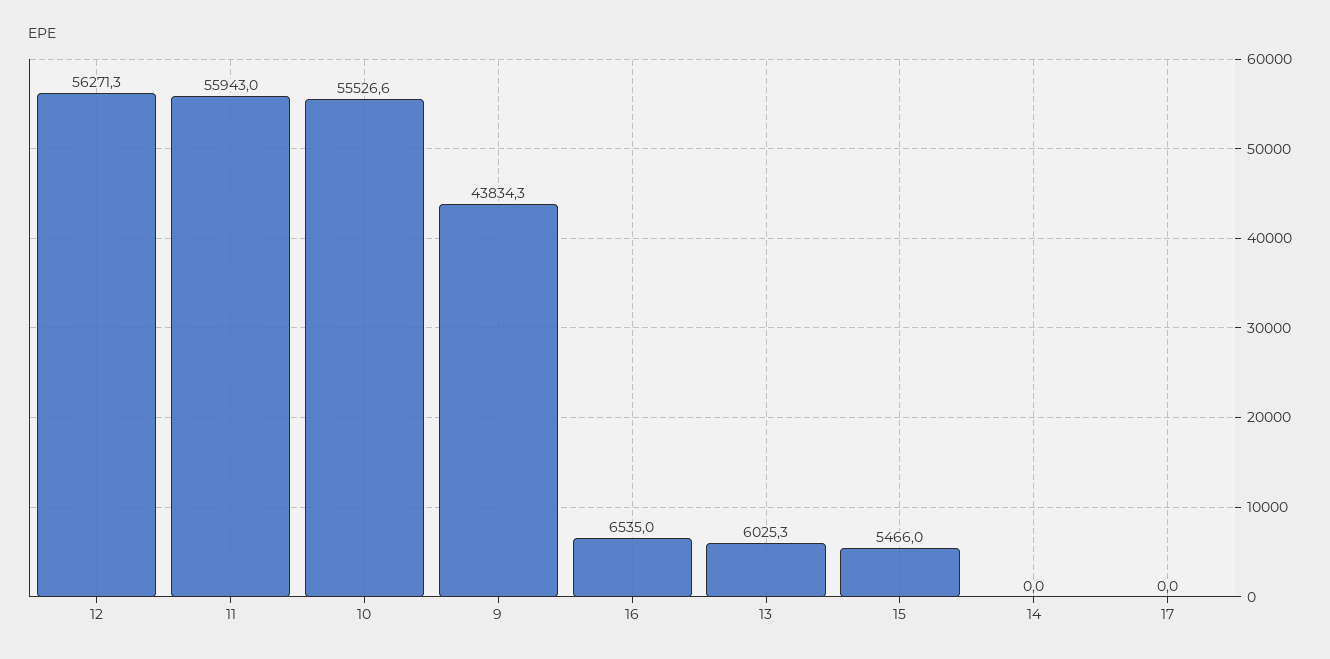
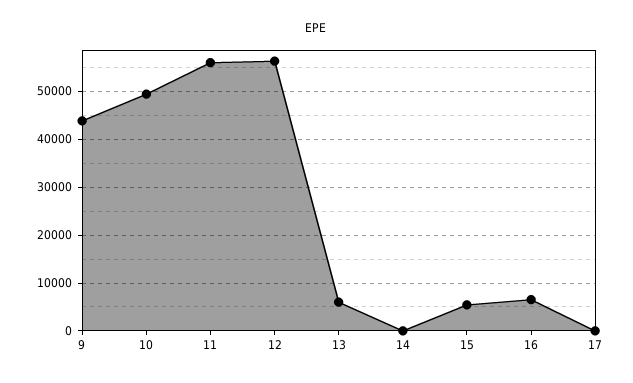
10: 55526.6 -> 50000

